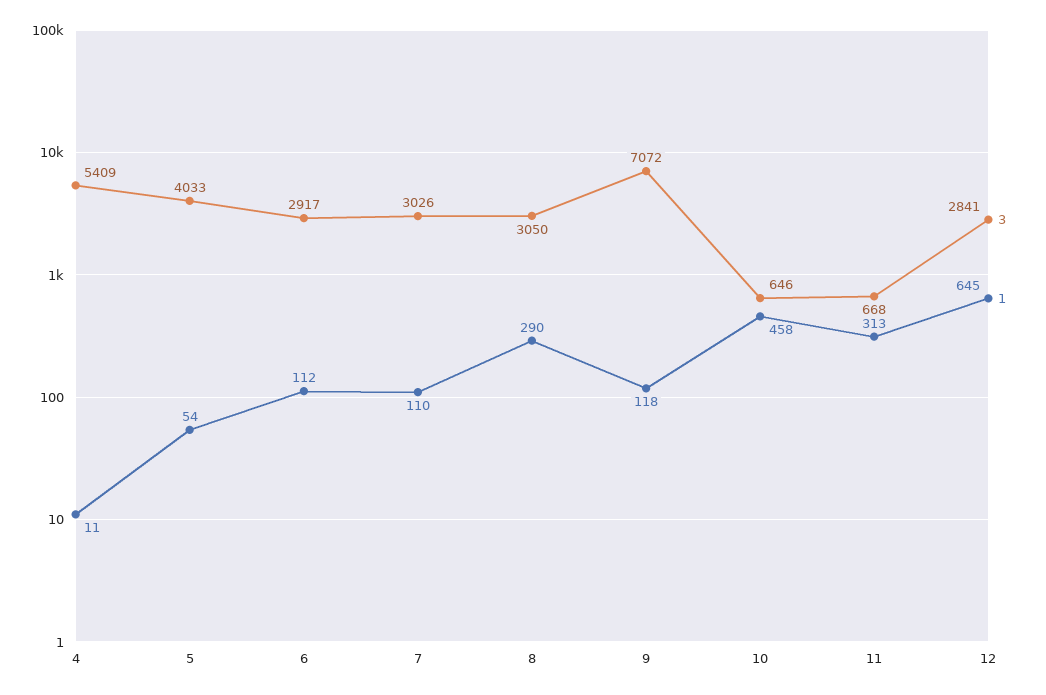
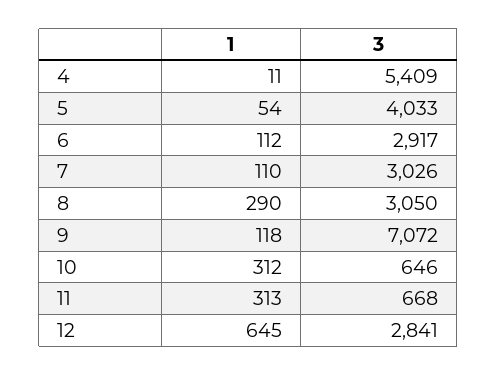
1, 10: 458 -> 312

